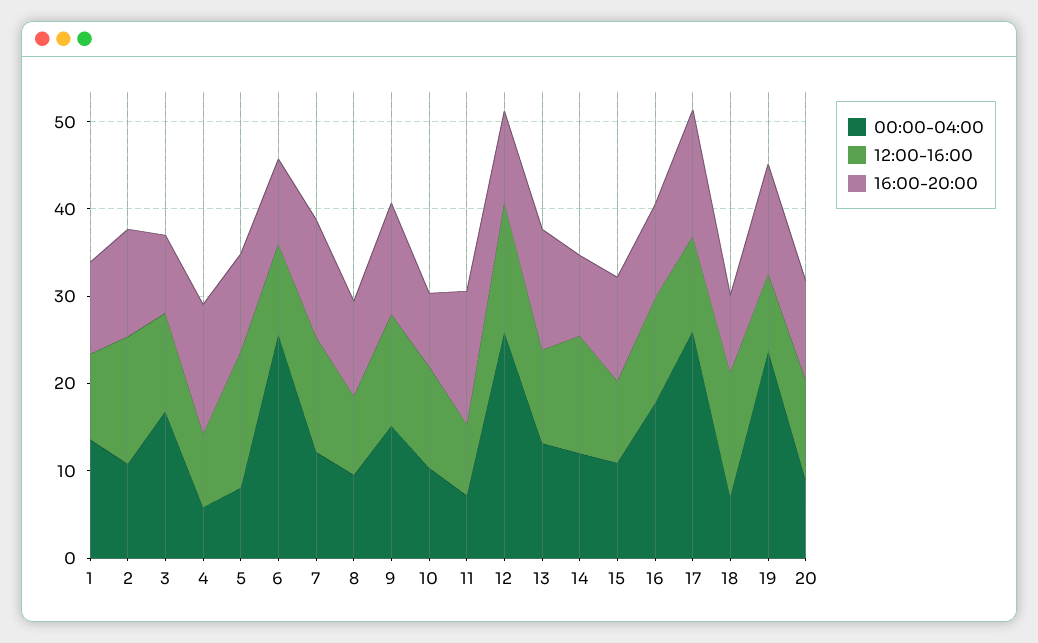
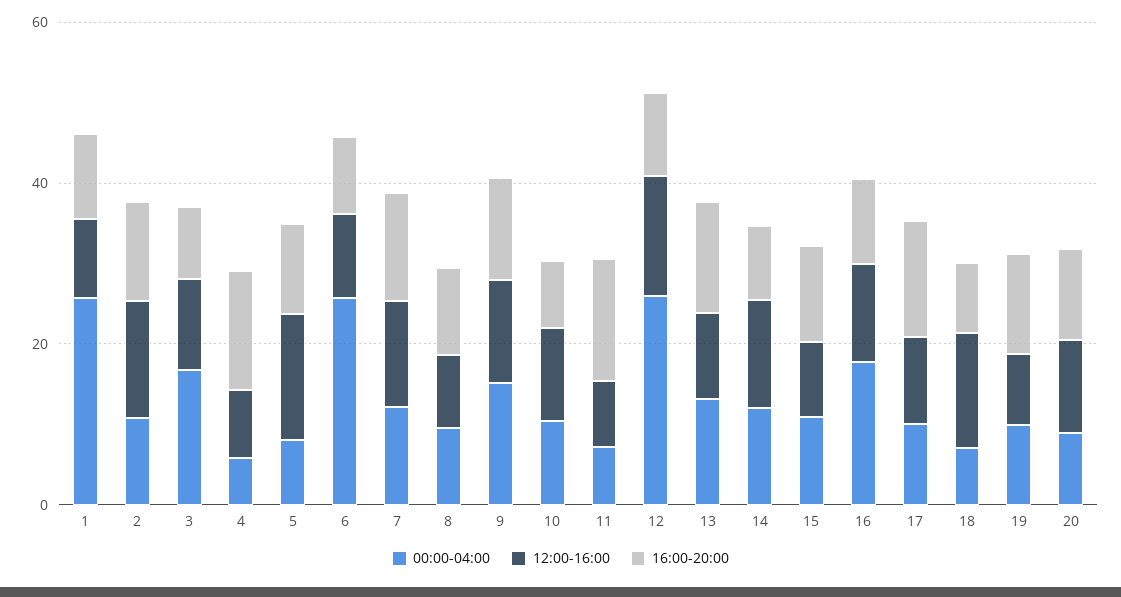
00:00-04:00, 1: 14 -> 25
00:00-04:00, 17: 26 -> 10
00:00-04:00, 19: 24 -> 10

